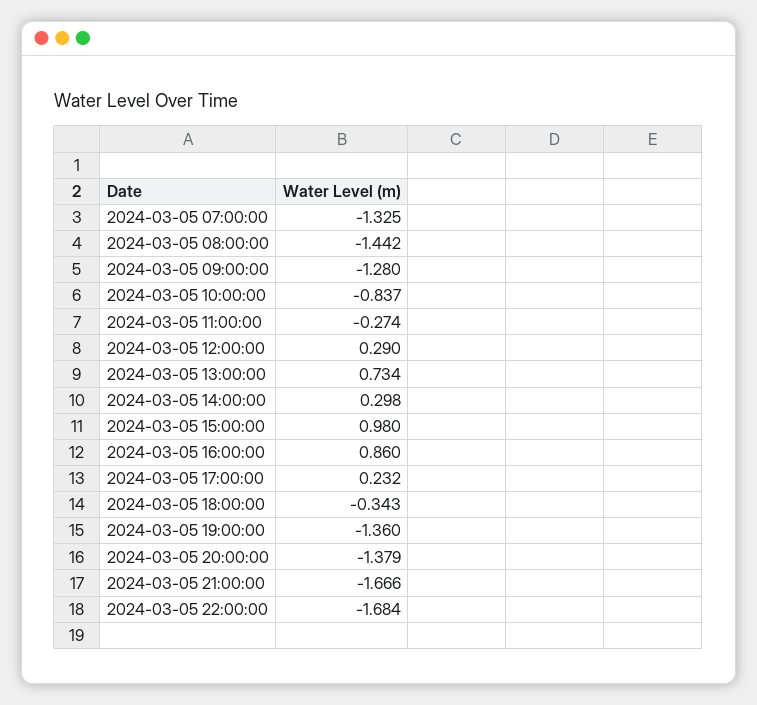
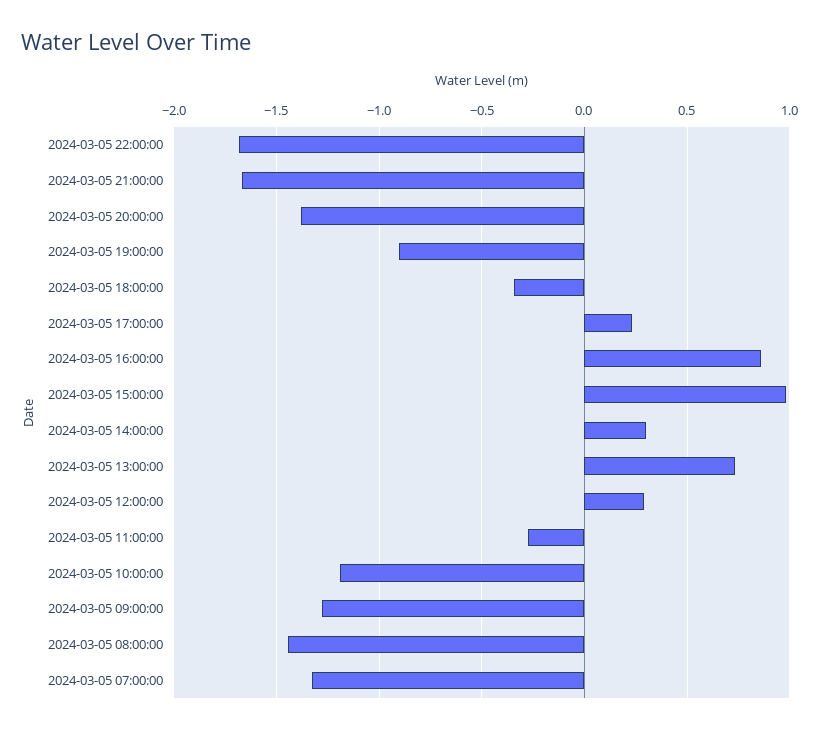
2024-03-05 10:00:00: -0.837 -> -1.2
2024-03-05 19:00:00: -1.36 -> -0.9

